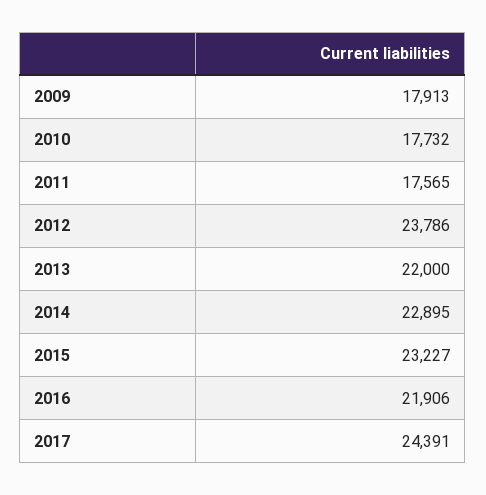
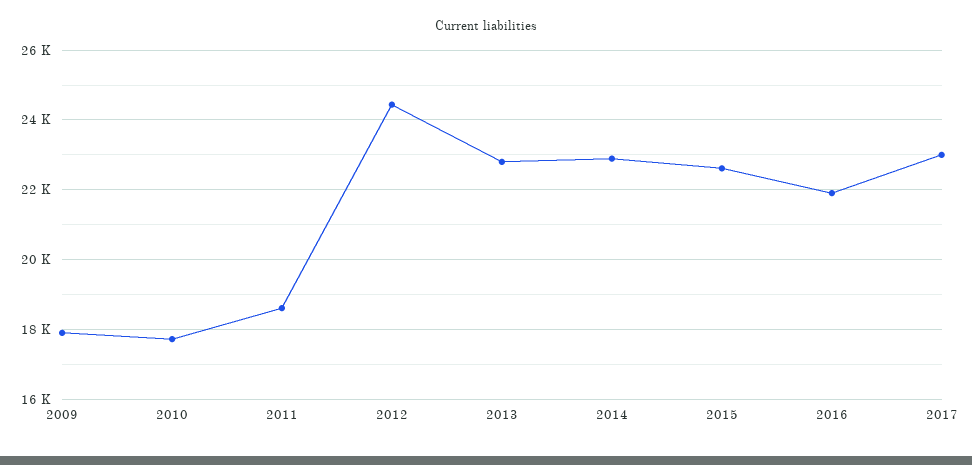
2011: 17565 -> 18600
2012: 23786 -> 24400
2013: 22000 -> 22800
2015: 23227 -> 22600
2017: 24391 -> 23000

